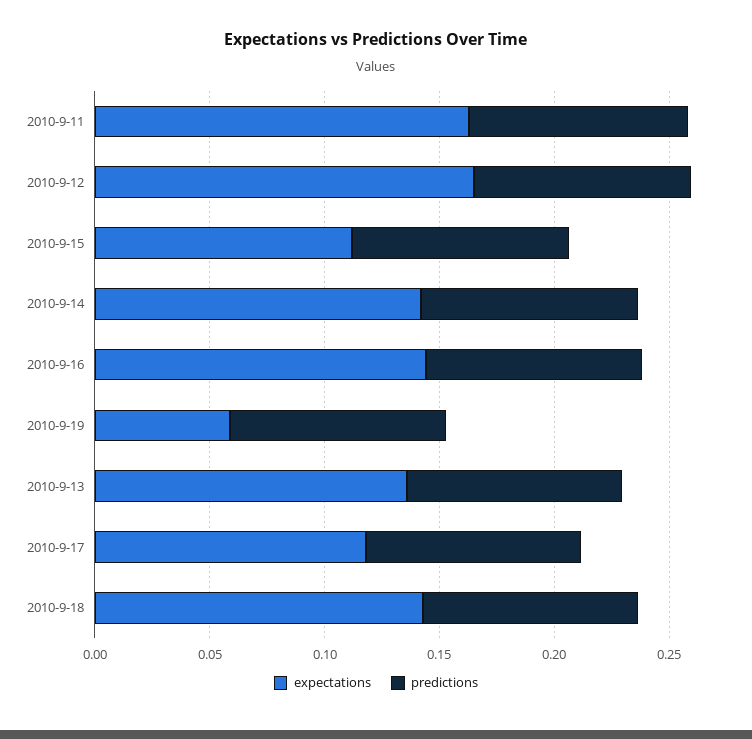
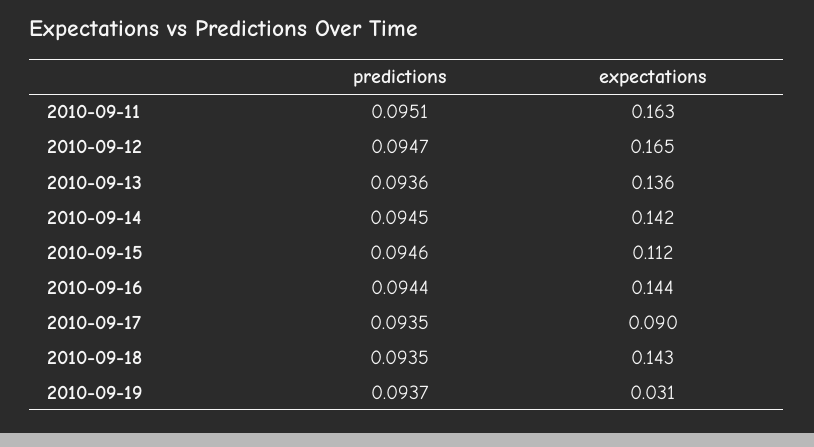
expectations, 2010-9-19: 0.06 -> 0.031
expectations, 2010-9-17: 0.12 -> 0.09

